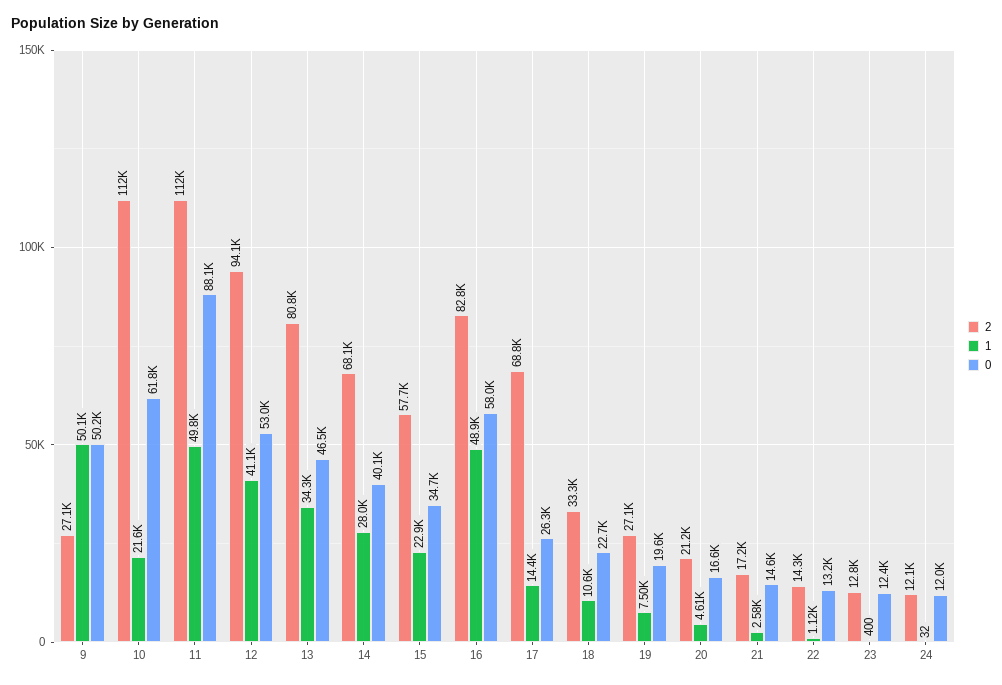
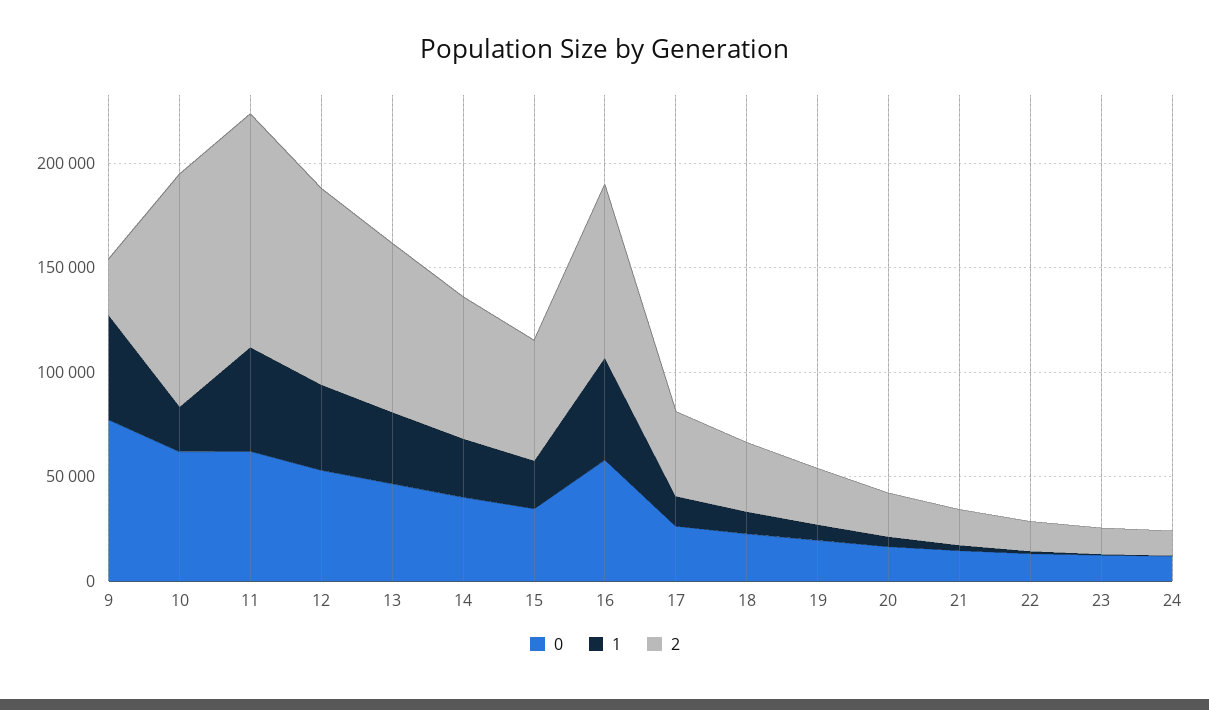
0, 9: 50200 -> 80000
0, 11: 88100 -> 60000
2, 17: 68800 -> 40000

